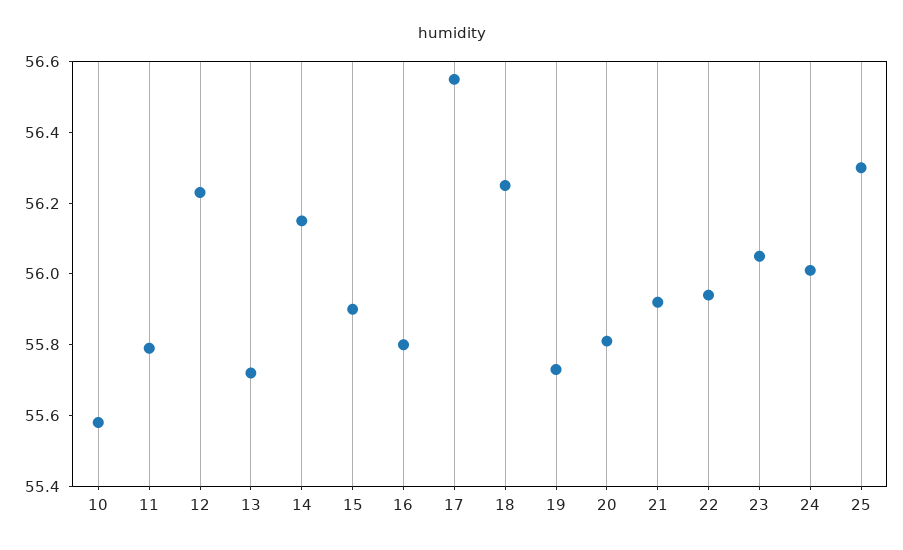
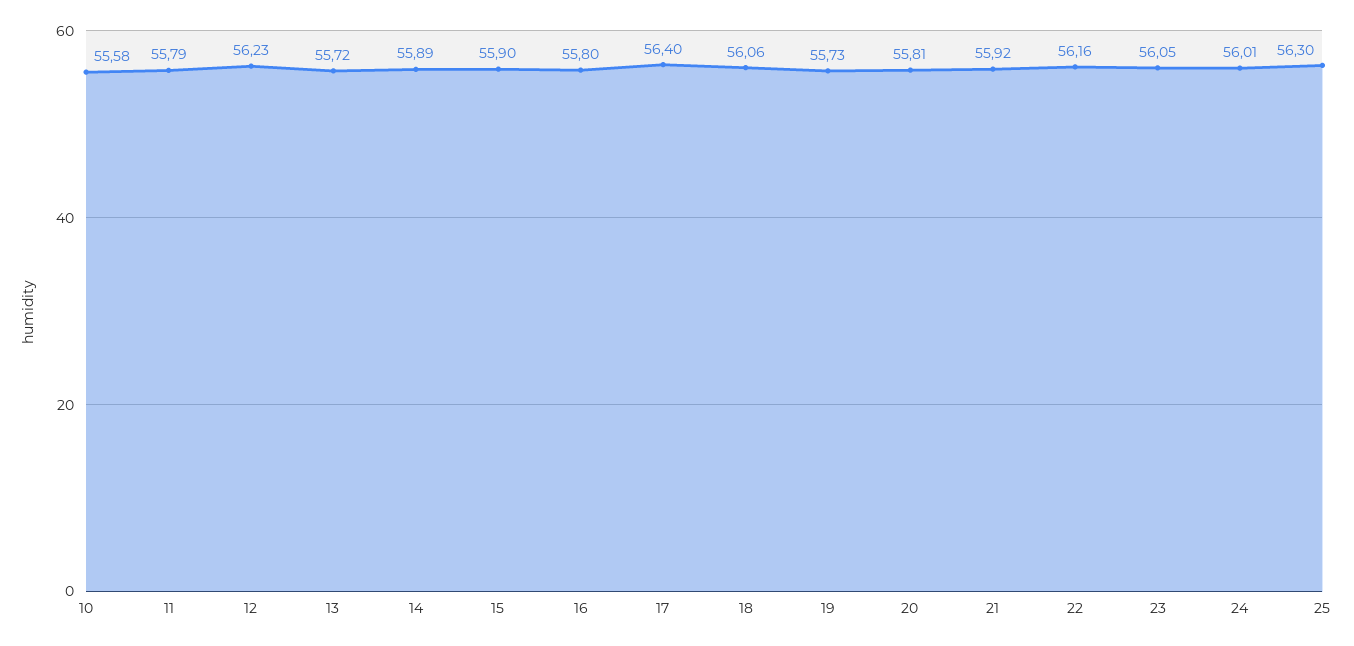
14: 56.15 -> 55.89
17: 56.55 -> 56.4
18: 56.25 -> 56.06
22: 55.95 -> 56.16

